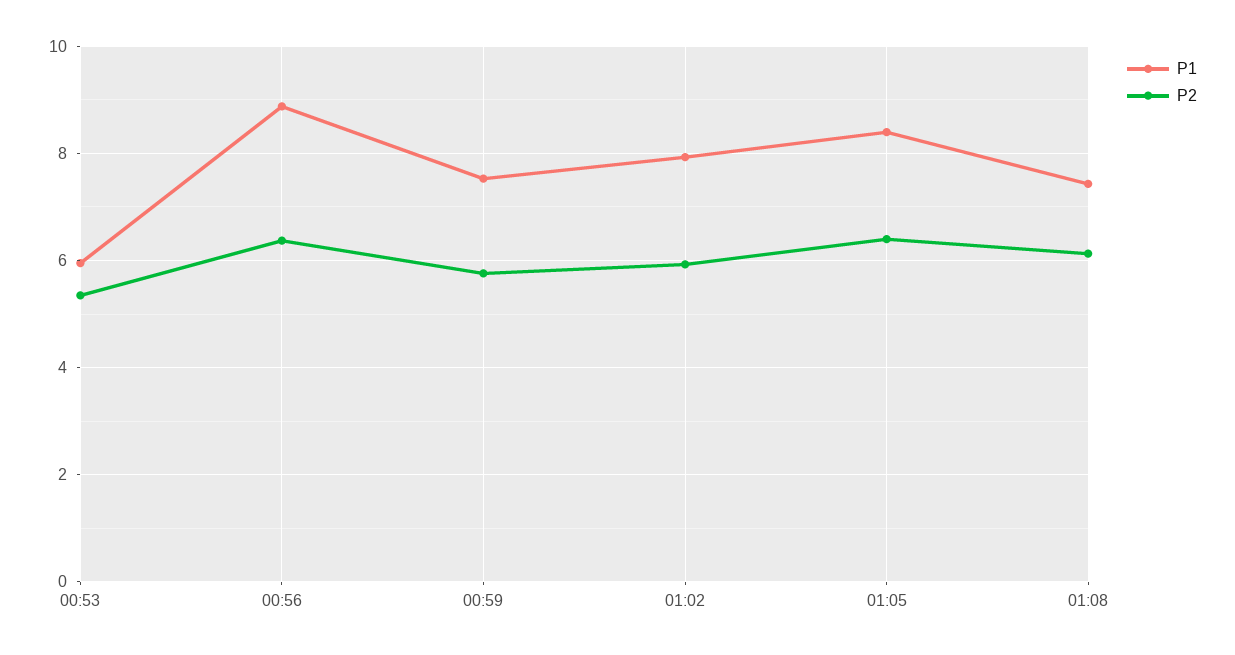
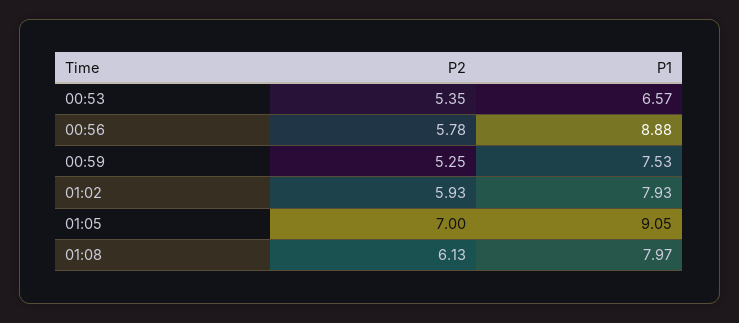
P1, 00:53: 6 -> 6.57
P2, 00:56: 6.4 -> 5.78
P2, 00:59: 5.8 -> 5.25
P1, 01:05: 8.4 -> 9.05
P2, 01:05: 6.4 -> 7
P1, 01:08: 7.4 -> 7.97

